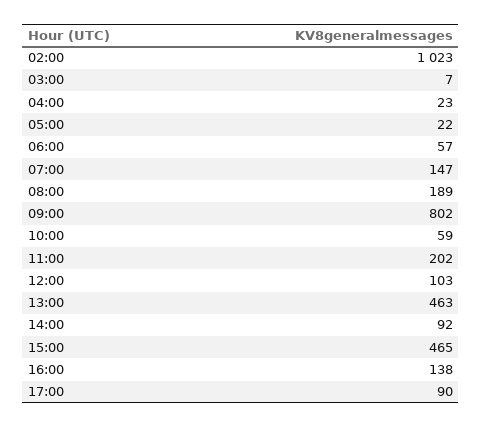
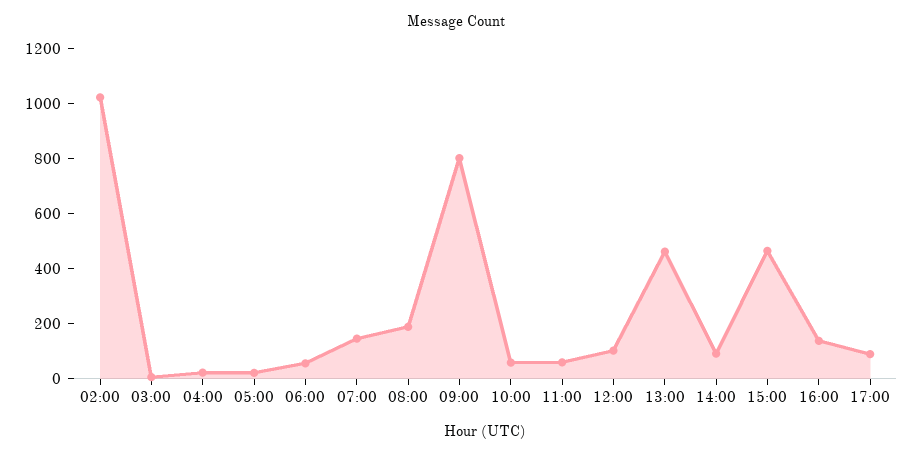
11:00: 202 -> 50

